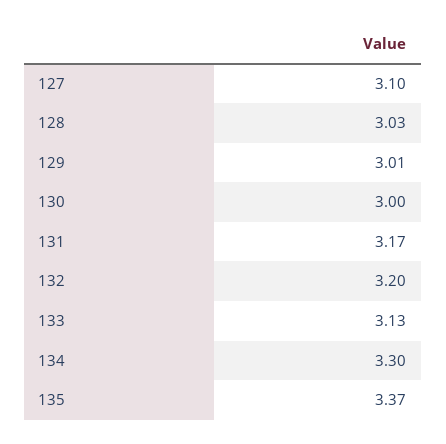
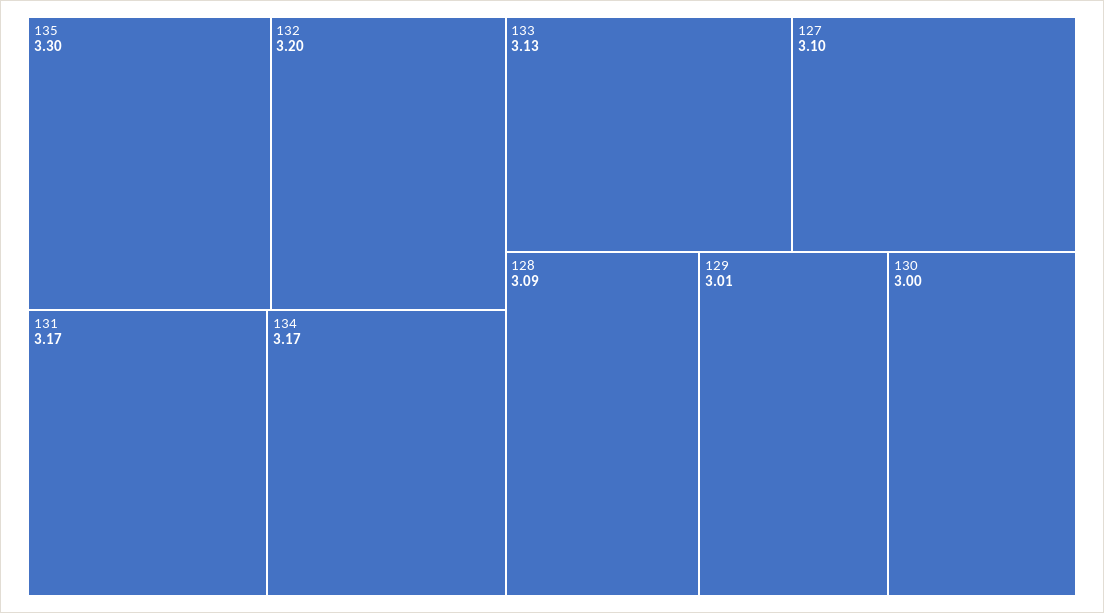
128: 3.03 -> 3.09
134: 3.3 -> 3.17
135: 3.37 -> 3.3

